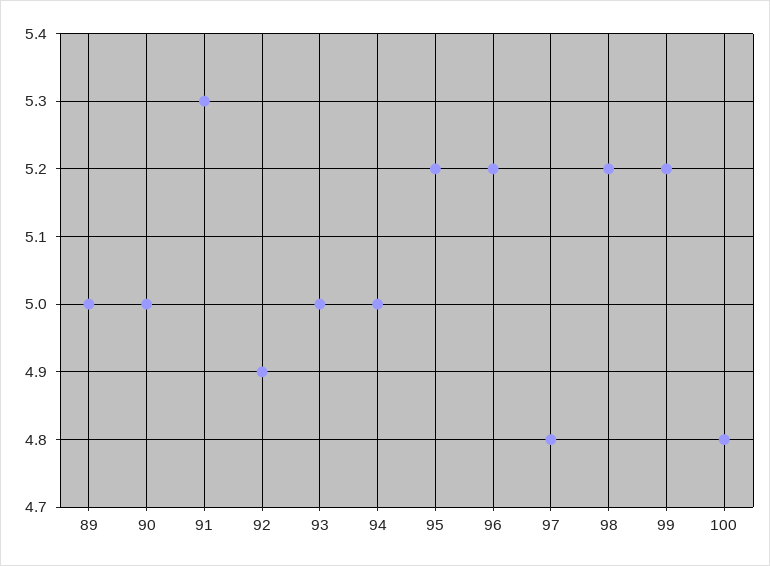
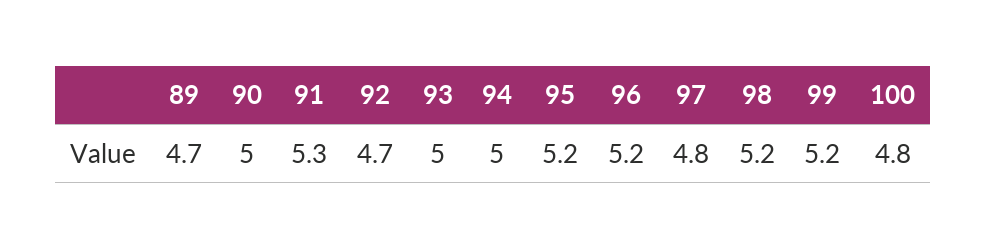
89: 5 -> 4.7
92: 4.9 -> 4.7

